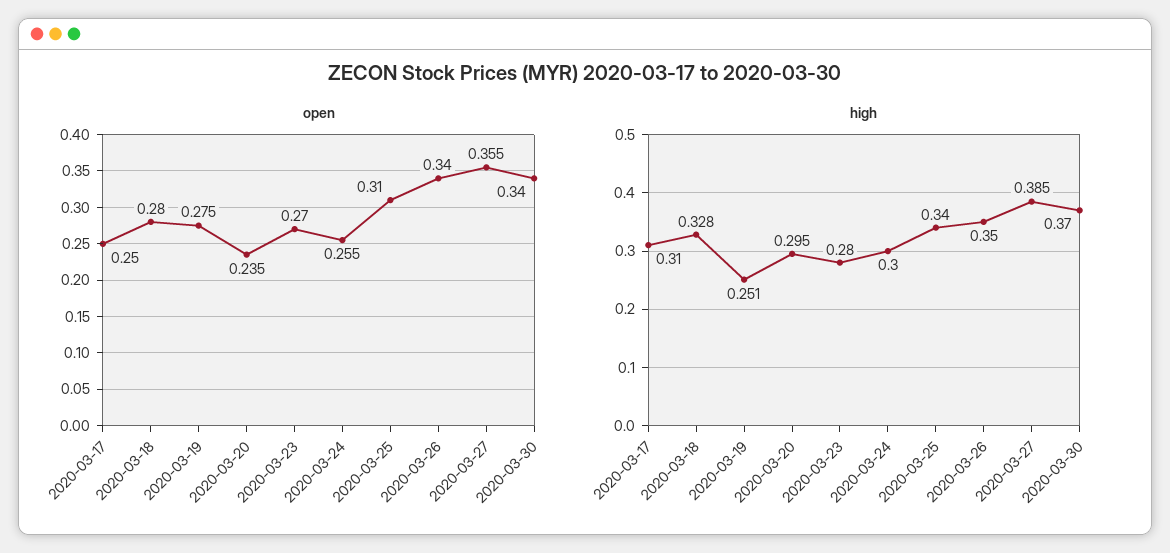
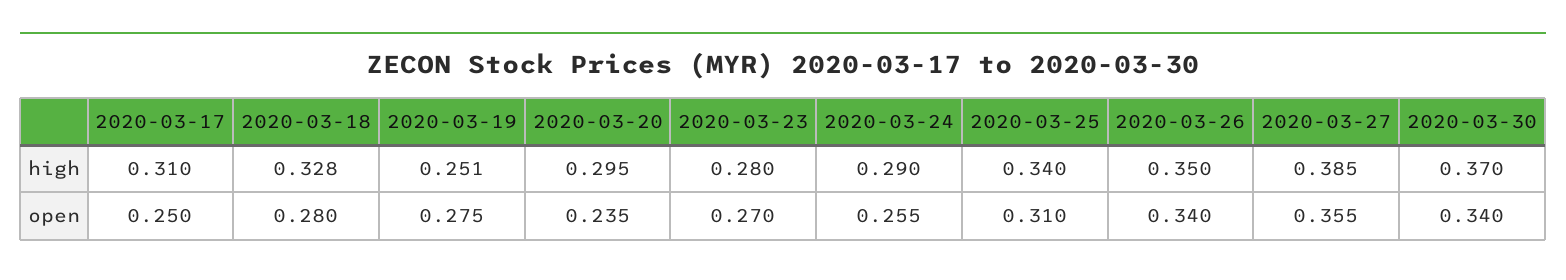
high, 2020-03-24: 0.3 -> 0.29

